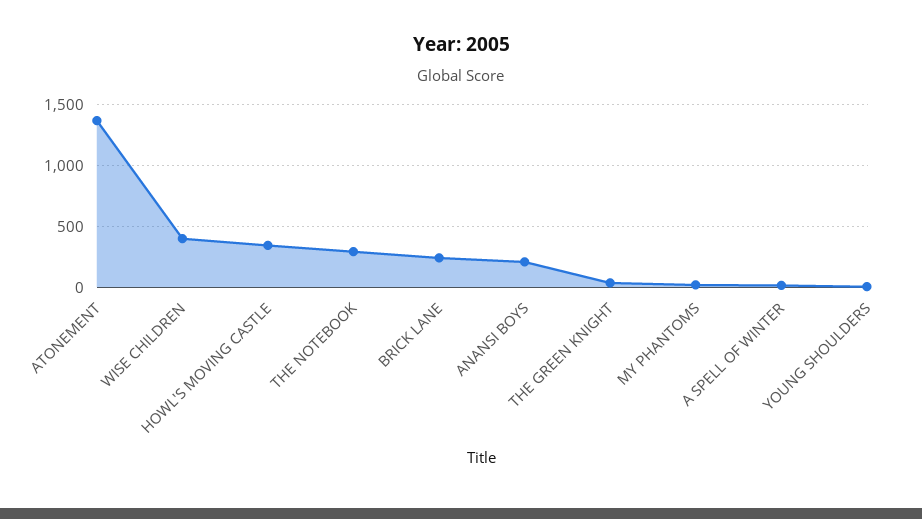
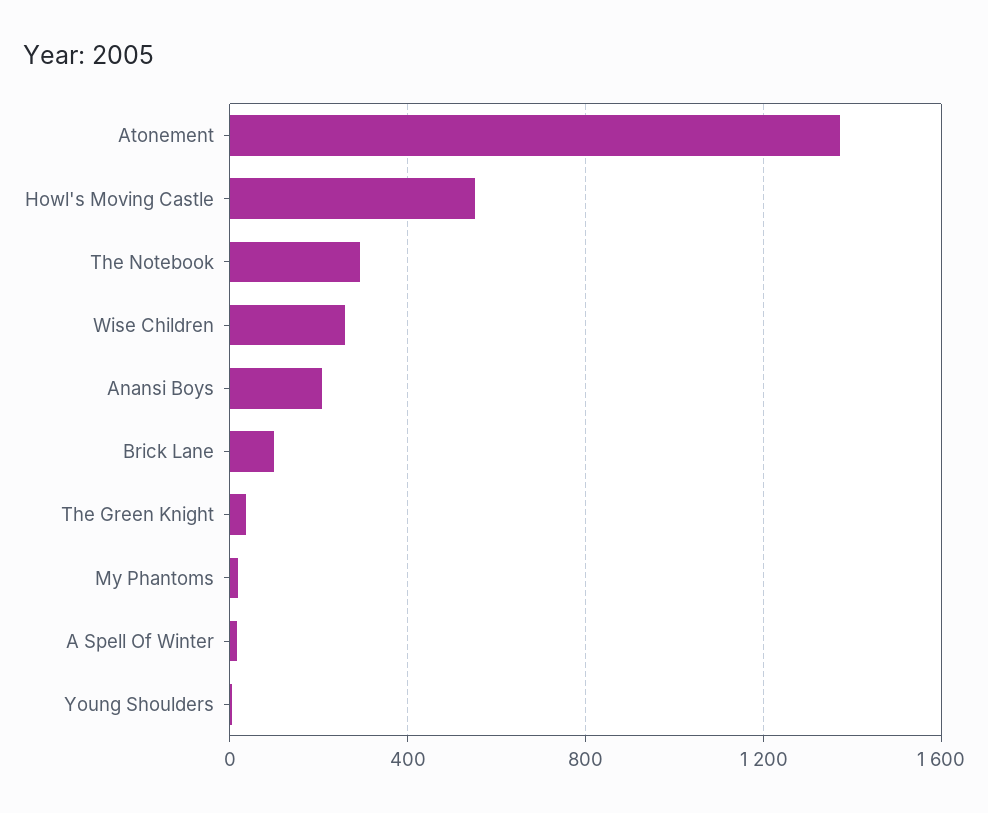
WISE CHILDREN: 400 -> 250
HOWL'S MOVING CASTLE: 350 -> 550
BRICK LANE: 250 -> 100

